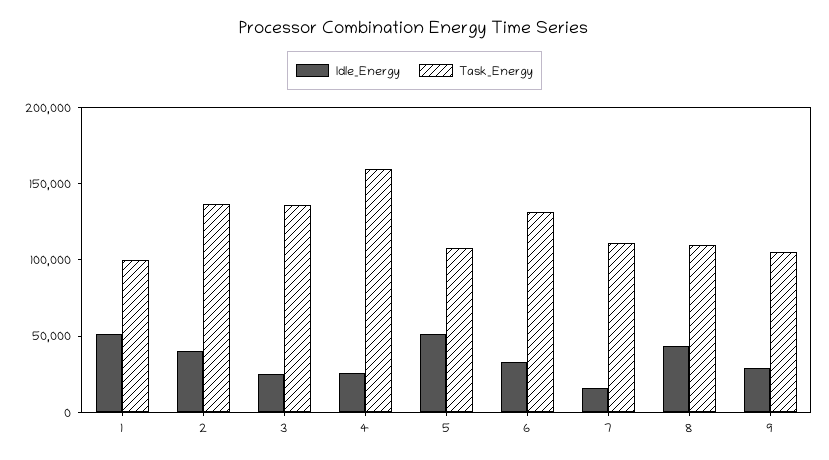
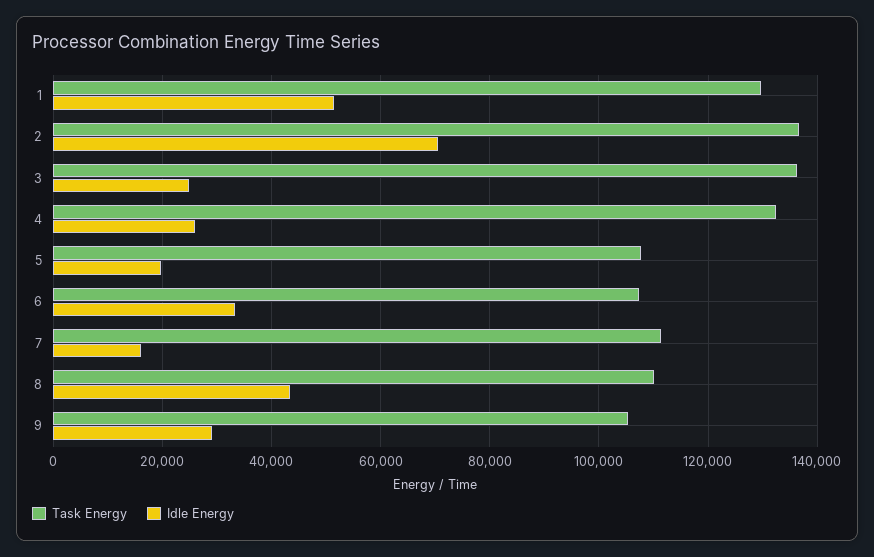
Task_Energy, 1: 100000 -> 130000
Idle_Energy, 2: 40000 -> 70000
Task_Energy, 4: 160000 -> 132000
Idle_Energy, 5: 50000 -> 20000
Task_Energy, 6: 130000 -> 108000

